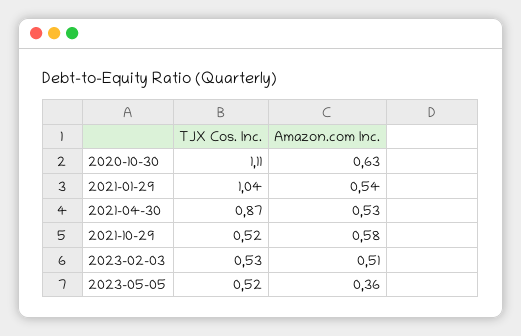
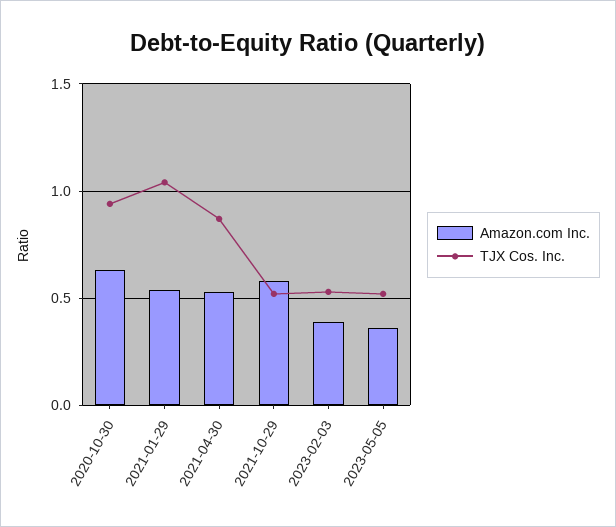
TJX Cos. Inc., 2020-10-30: 1.11 -> 0.95
Amazon.com Inc., 2023-02-03: 0.51 -> 0.4

